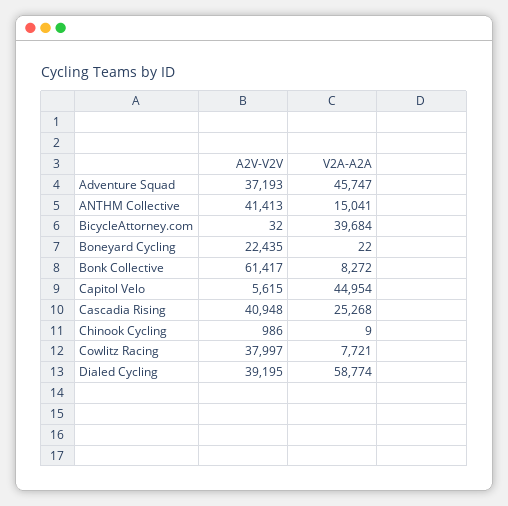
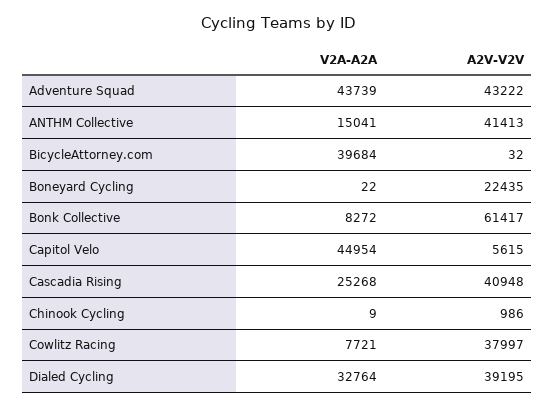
A2V-V2V, Adventure Squad: 37193 -> 43222
V2A-A2A, Adventure Squad: 45747 -> 43739
V2A-A2A, Dialed Cycling: 58774 -> 32764

